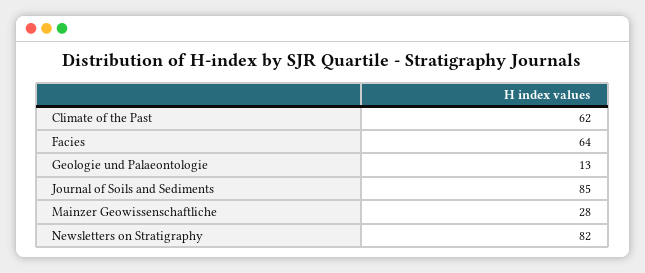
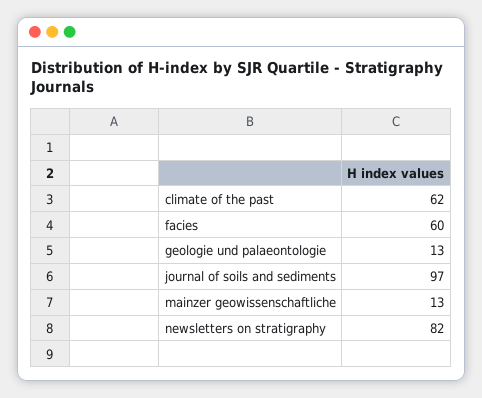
Facies: 64 -> 60
Journal of Soils and Sediments: 85 -> 97
Mainzer Geowissenschaftliche: 28 -> 13

